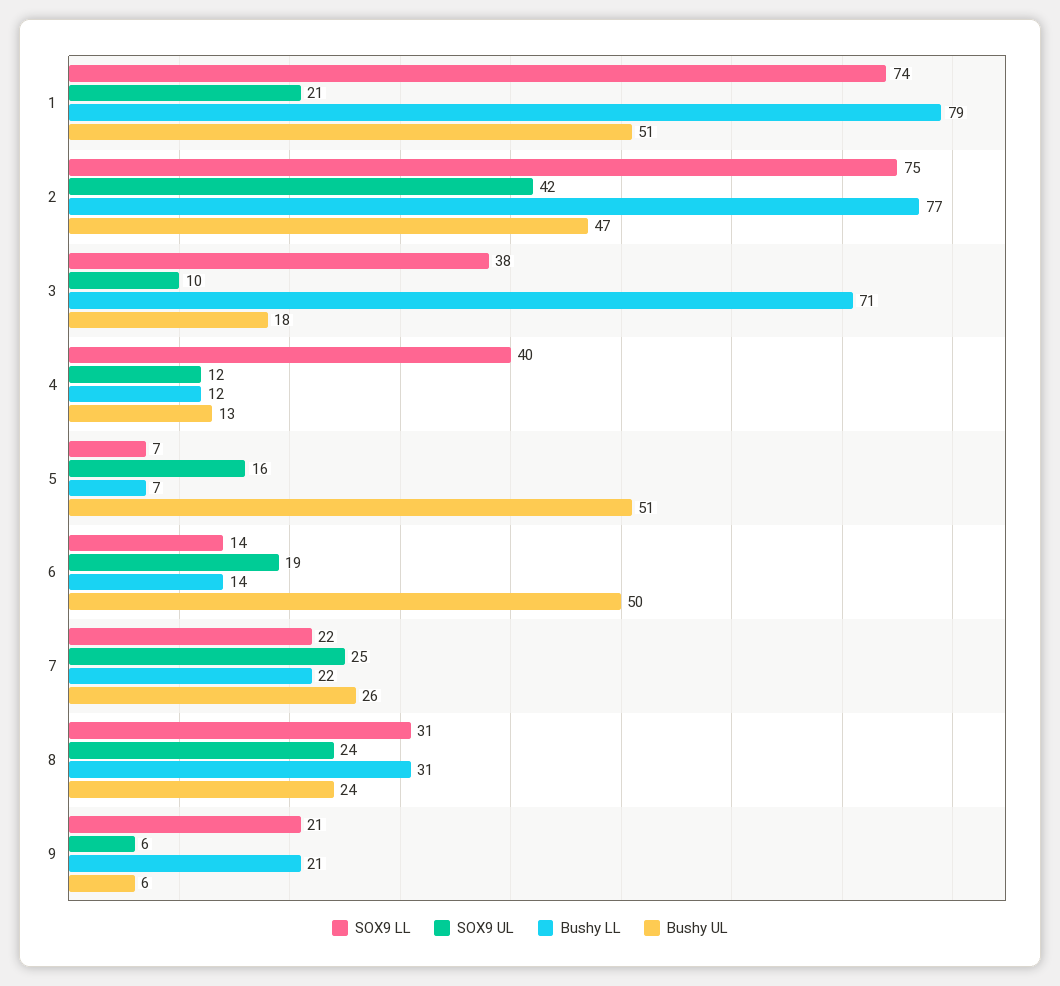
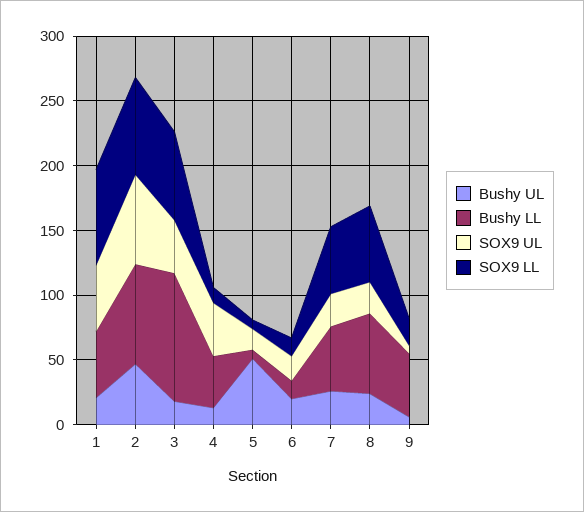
SOX9 UL, 1: 21 -> 50
Bushy LL, 1: 79 -> 50
Bushy UL, 1: 51 -> 20
SOX9 UL, 2: 42 -> 70
SOX9 LL, 3: 38 -> 70
SOX9 UL, 3: 10 -> 40
Bushy LL, 3: 71 -> 100
SOX9 LL, 4: 40 -> 10
SOX9 UL, 4: 12 -> 40
Bushy LL, 4: 12 -> 40
Bushy UL, 6: 50 -> 20
SOX9 LL, 7: 22 -> 50
Bushy LL, 7: 22 -> 50
SOX9 LL, 8: 31 -> 60
Bushy LL, 8: 31 -> 60
Bushy LL, 9: 21 -> 50

